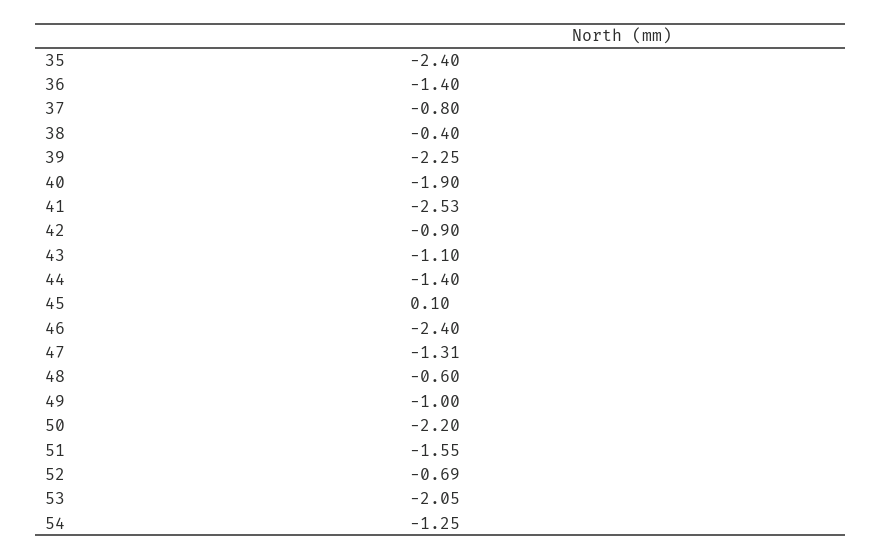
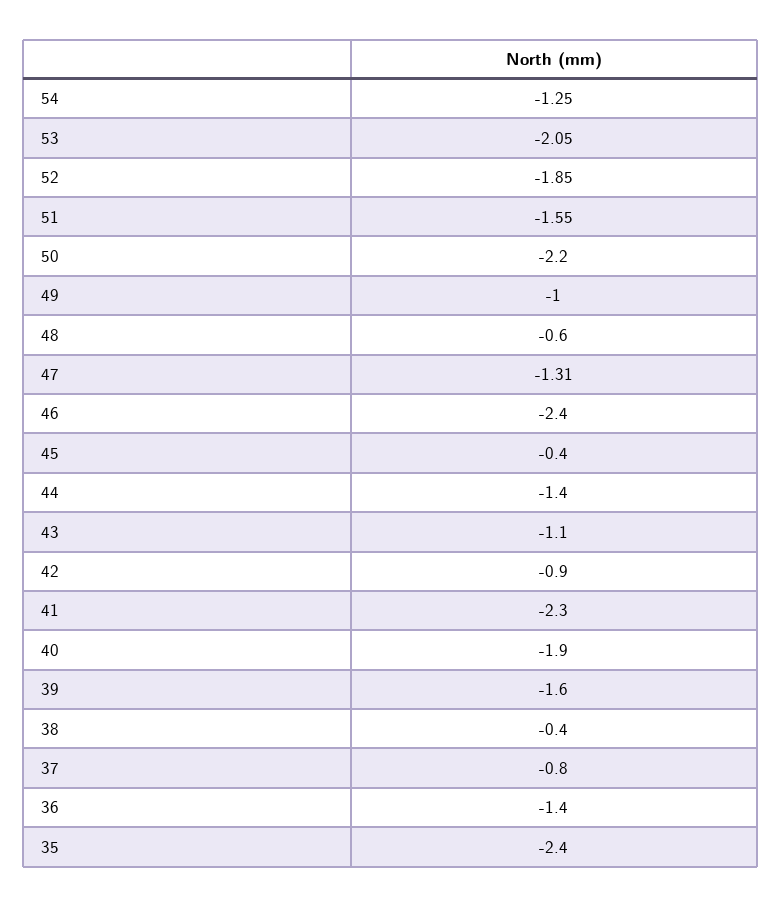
39: -2.25 -> -1.6
41: -2.53 -> -2.3
45: 0.1 -> -0.4
52: -0.69 -> -1.85

